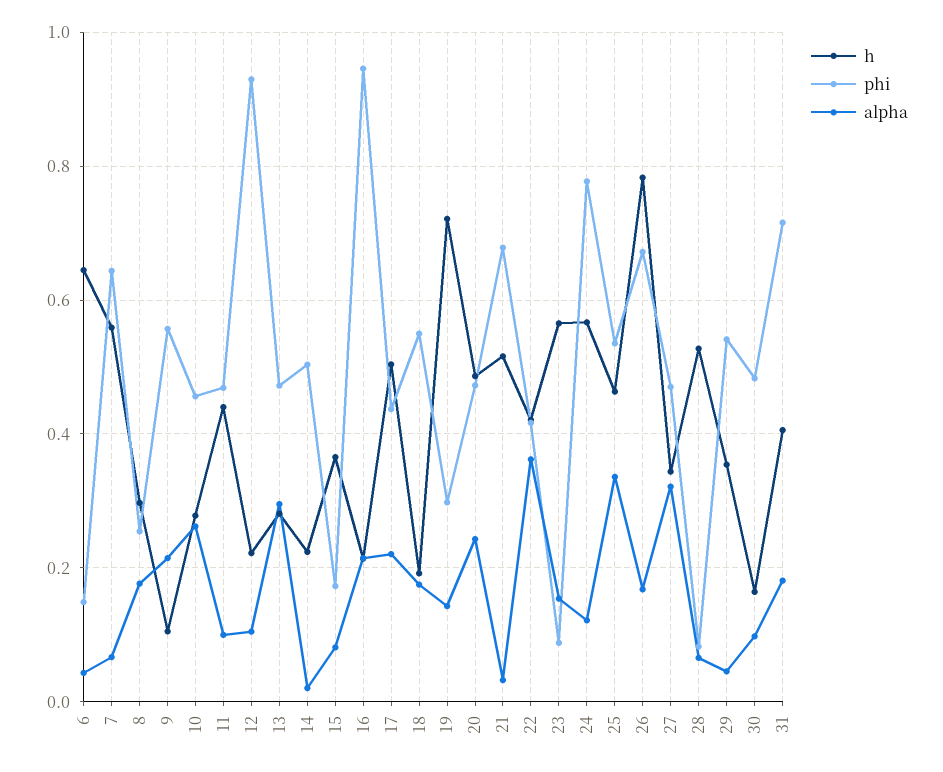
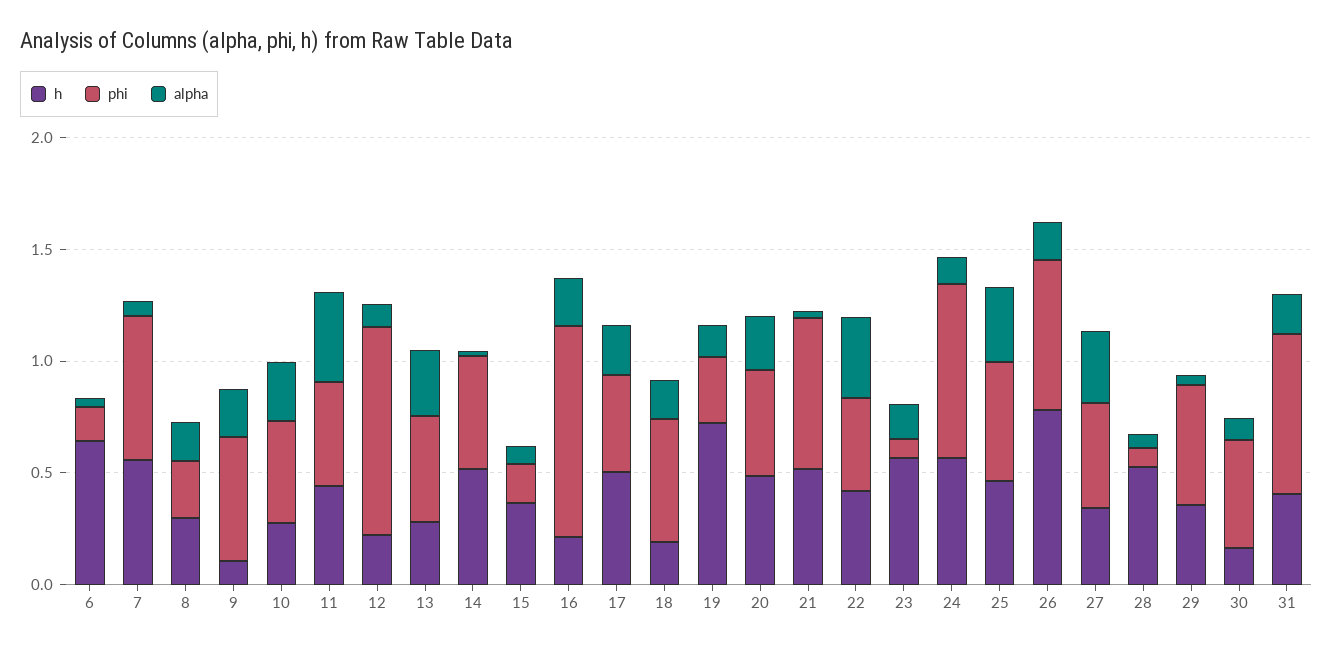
alpha, 11: 0.1 -> 0.4
h, 14: 0.22 -> 0.5

